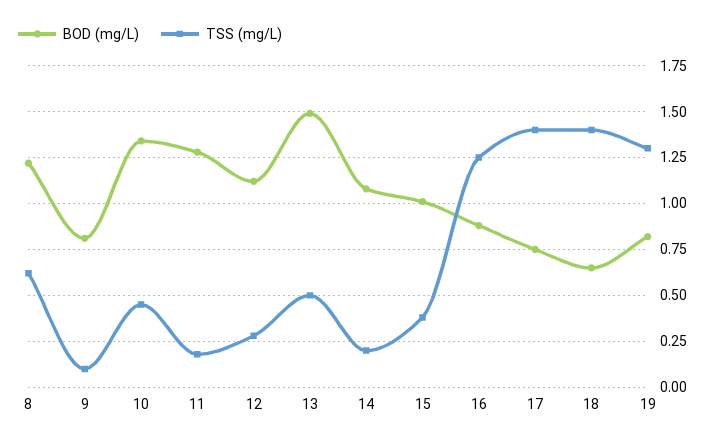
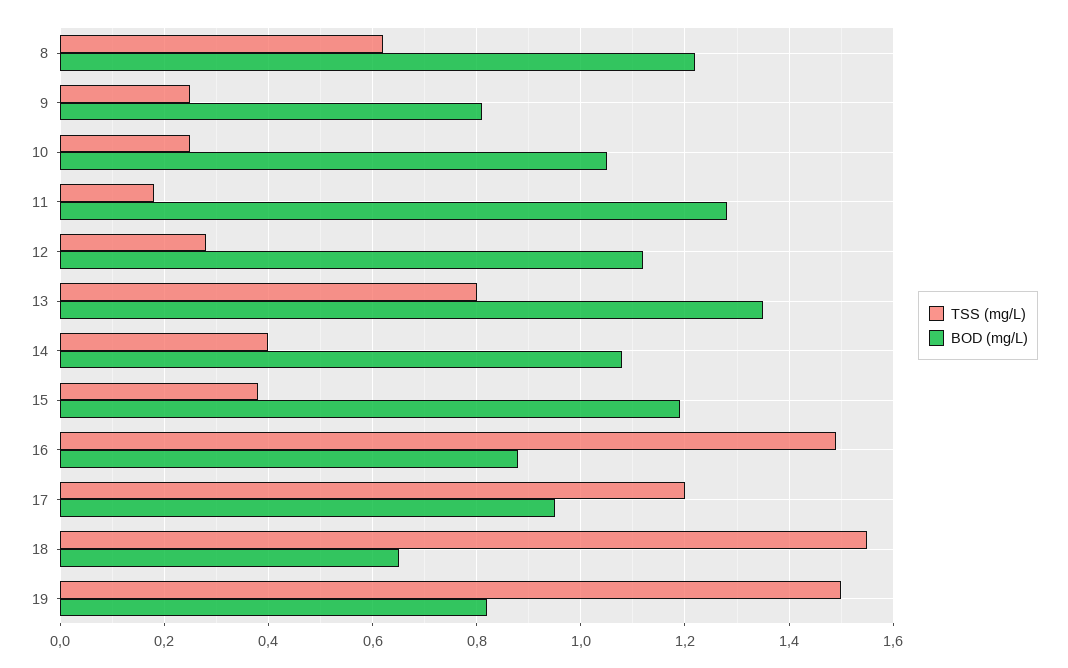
TSS (mg/L), 9: 0.1 -> 0.25
BOD (mg/L), 10: 1.35 -> 1.05
TSS (mg/L), 10: 0.45 -> 0.25
BOD (mg/L), 13: 1.5 -> 1.35
TSS (mg/L), 13: 0.5 -> 0.8
TSS (mg/L), 14: 0.2 -> 0.4
BOD (mg/L), 15: 1 -> 1.2
TSS (mg/L), 16: 1.25 -> 1.5
BOD (mg/L), 17: 0.75 -> 0.95
TSS (mg/L), 17: 1.4 -> 1.2
TSS (mg/L), 18: 1.4 -> 1.55
TSS (mg/L), 19: 1.3 -> 1.5

